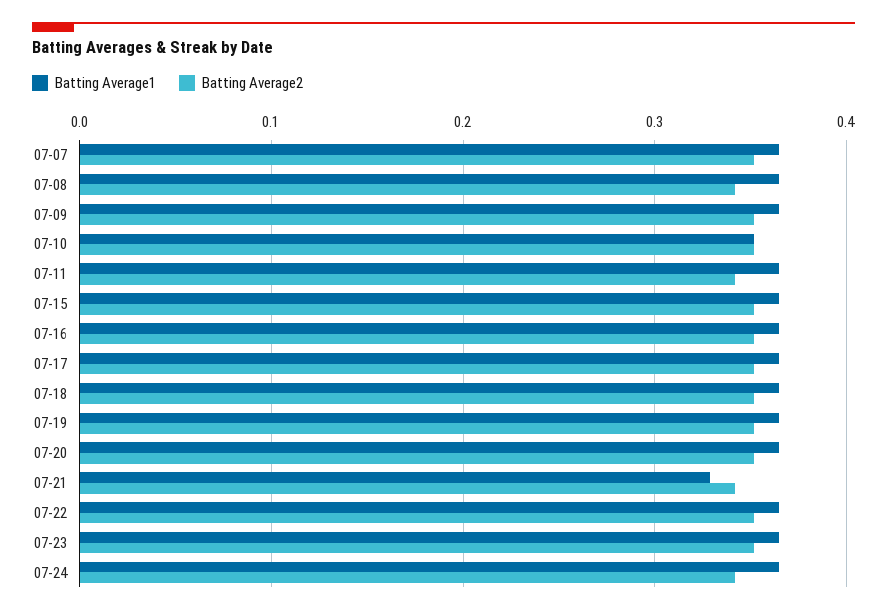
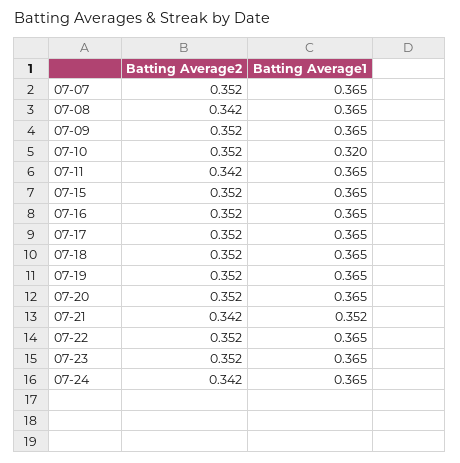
Batting Average1, 07-10: 0.35 -> 0.32
Batting Average1, 07-21: 0.33 -> 0.352

